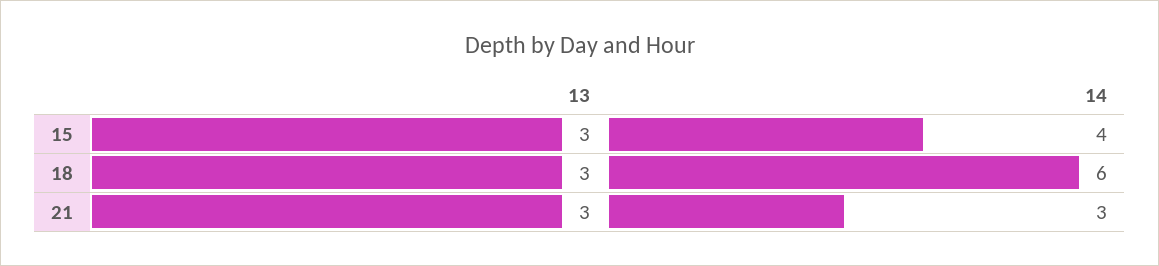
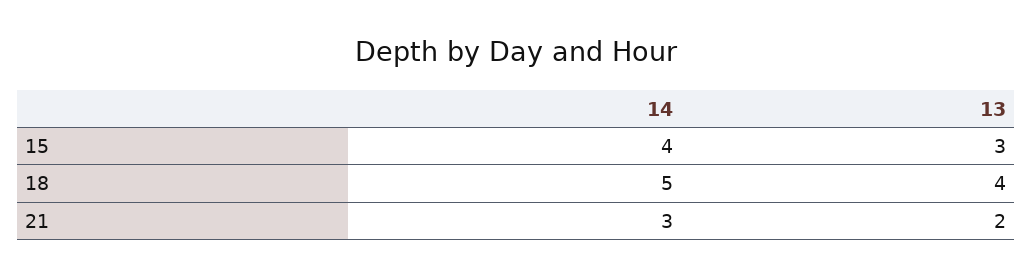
13, 18: 3 -> 4
14, 18: 6 -> 5
13, 21: 3 -> 2

